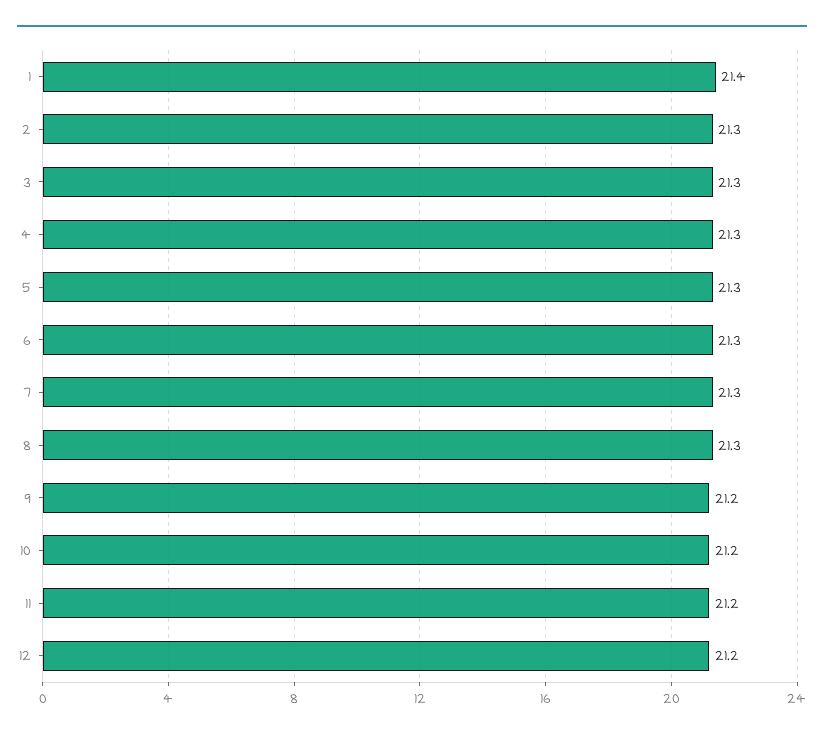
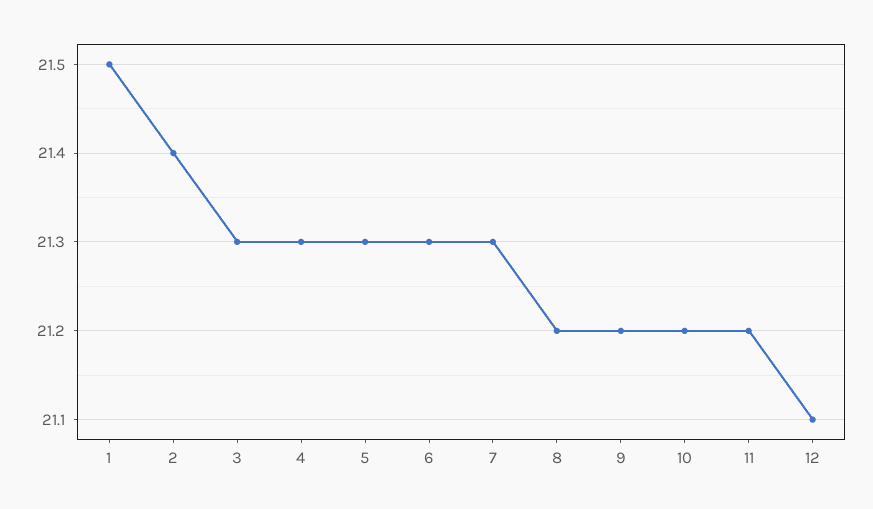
1: 21.4 -> 21.5
2: 21.3 -> 21.4
8: 21.3 -> 21.2
12: 21.2 -> 21.1

